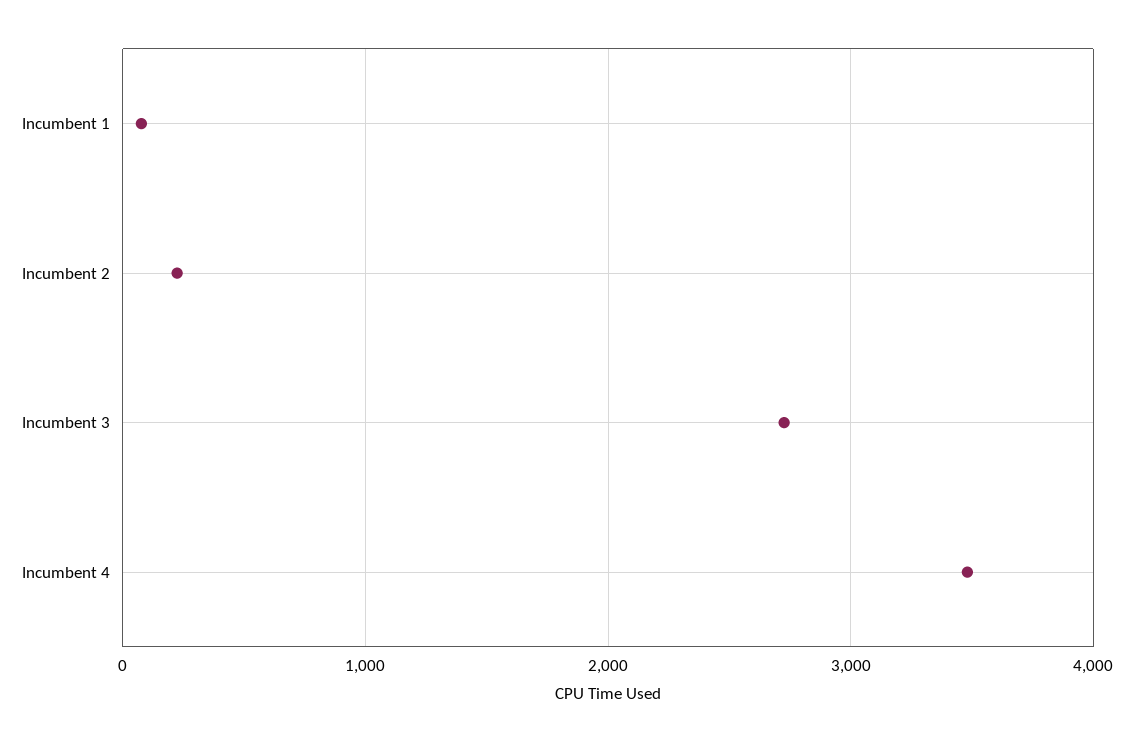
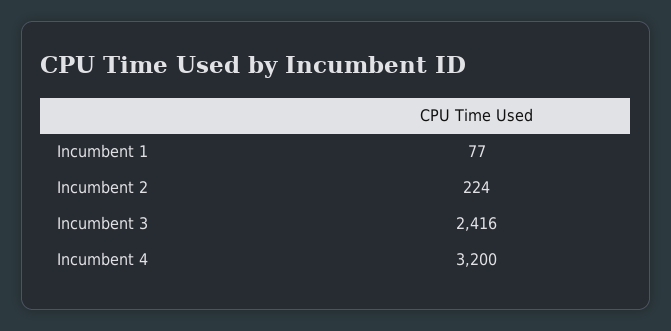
Incumbent 3: 2700 -> 2416
Incumbent 4: 3500 -> 3200

